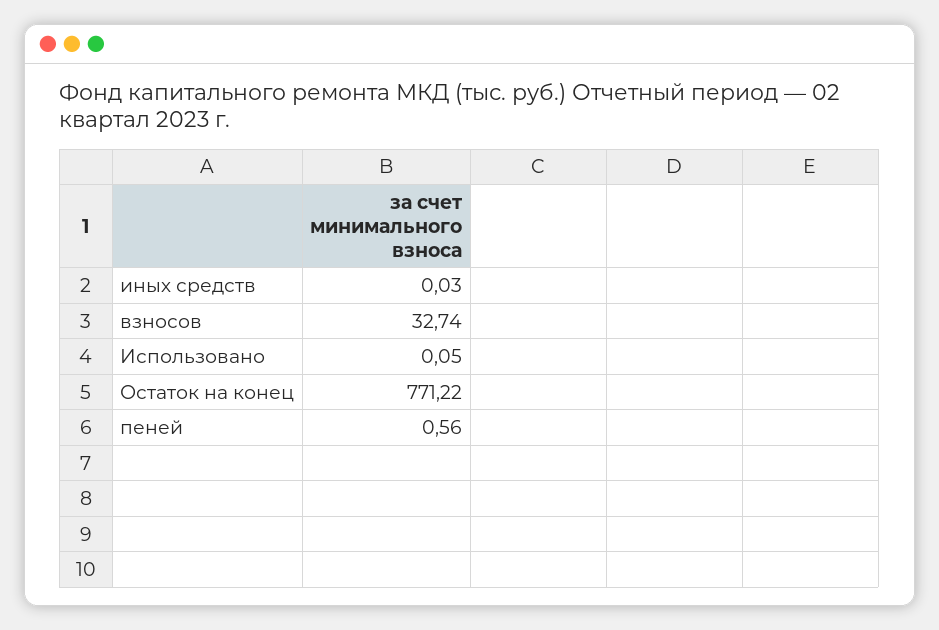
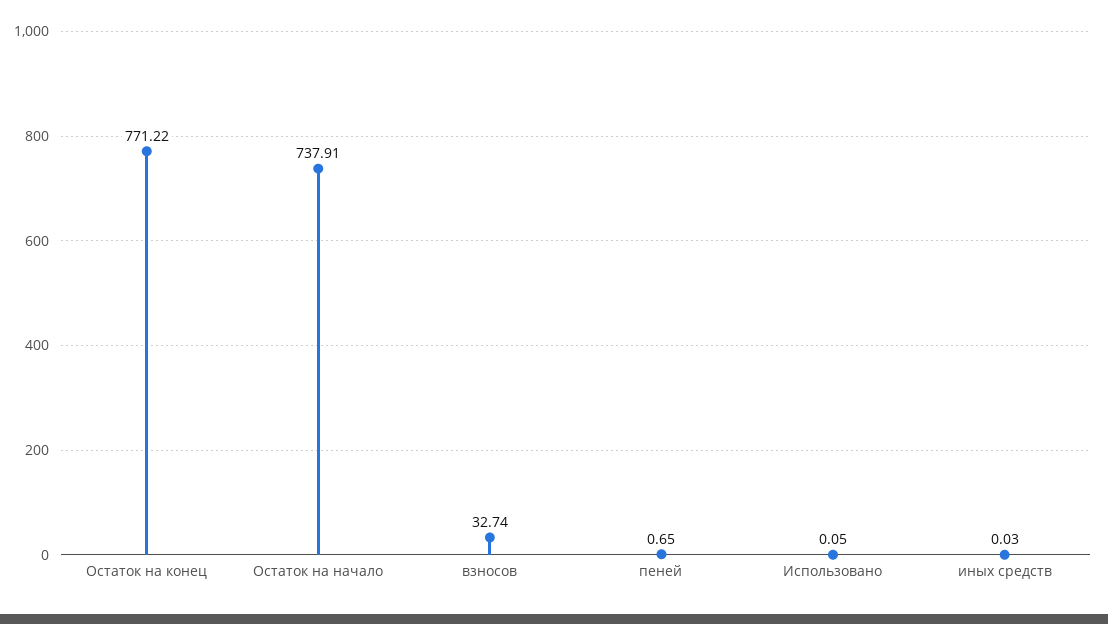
пеней: 0.56 -> 0.65
Остаток на начало: none -> 737.91

